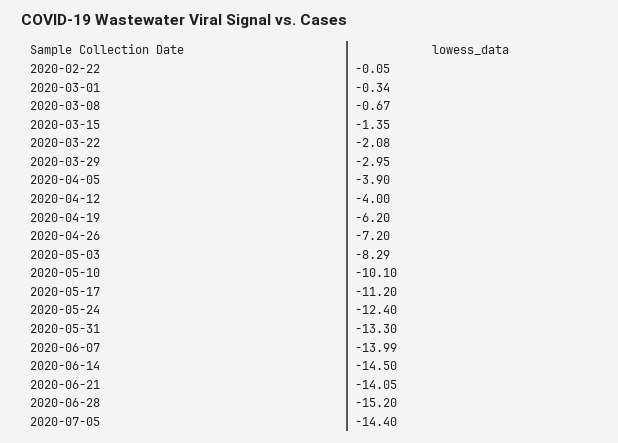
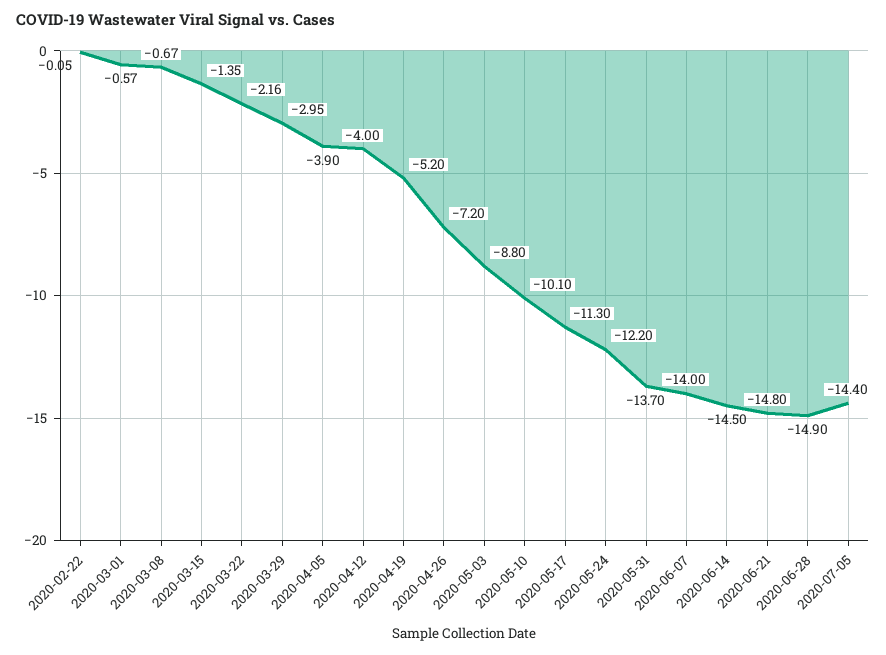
2020-03-01: -0.34 -> -0.57
2020-03-22: -2.08 -> -2.16
2020-04-19: -6.2 -> -5.2
2020-05-03: -8.29 -> -8.8
2020-05-17: -11.2 -> -11.3
2020-05-24: -12.4 -> -12.2
2020-05-31: -13.3 -> -13.7
2020-06-07: -13.99 -> -14
2020-06-21: -14.05 -> -14.8
2020-06-28: -15.2 -> -14.9

